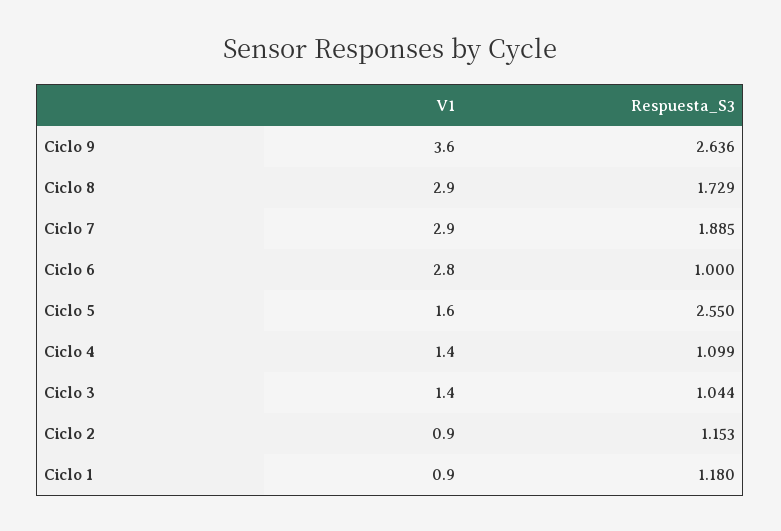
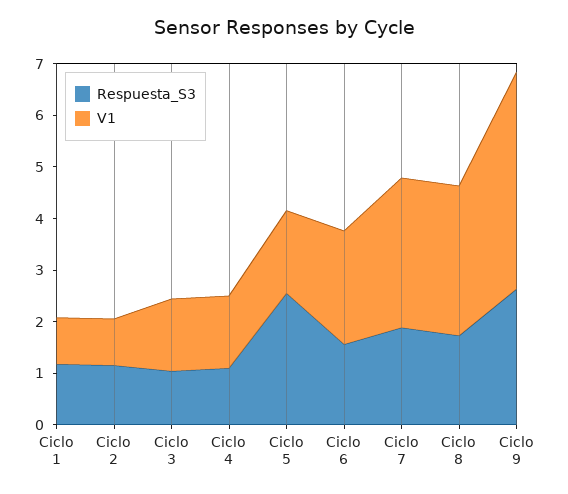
V1, Ciclo 9: 3.6 -> 4.2
V1, Ciclo 6: 2.8 -> 2.2
Respuesta_S3, Ciclo 6: 1 -> 1.6

